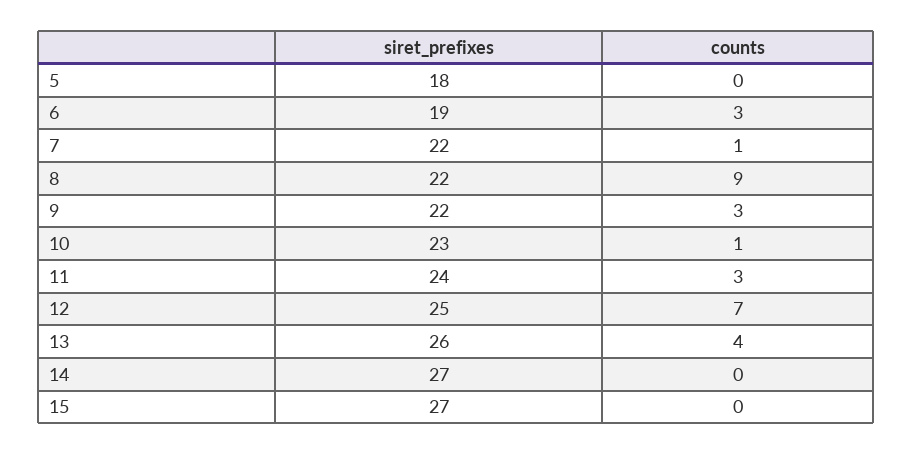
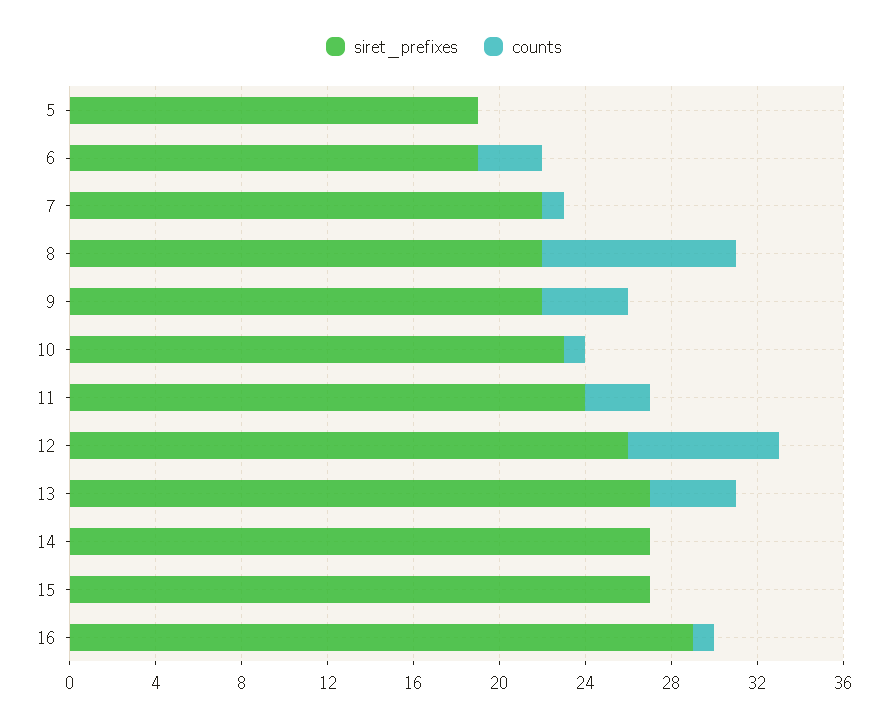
siret_prefixes, 5: 18 -> 19
counts, 9: 3 -> 4
siret_prefixes, 12: 25 -> 26
siret_prefixes, 13: 26 -> 27
siret_prefixes, 16: none -> 29
counts, 16: none -> 1

